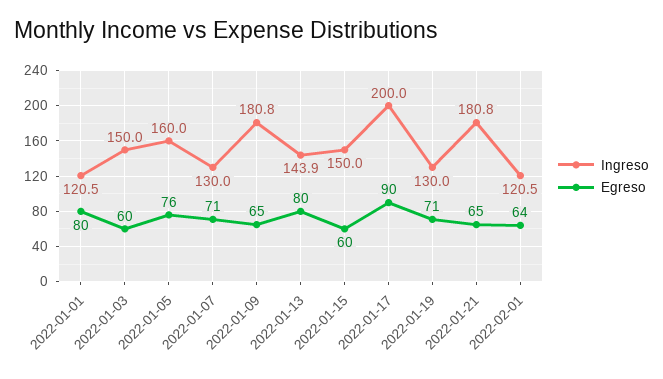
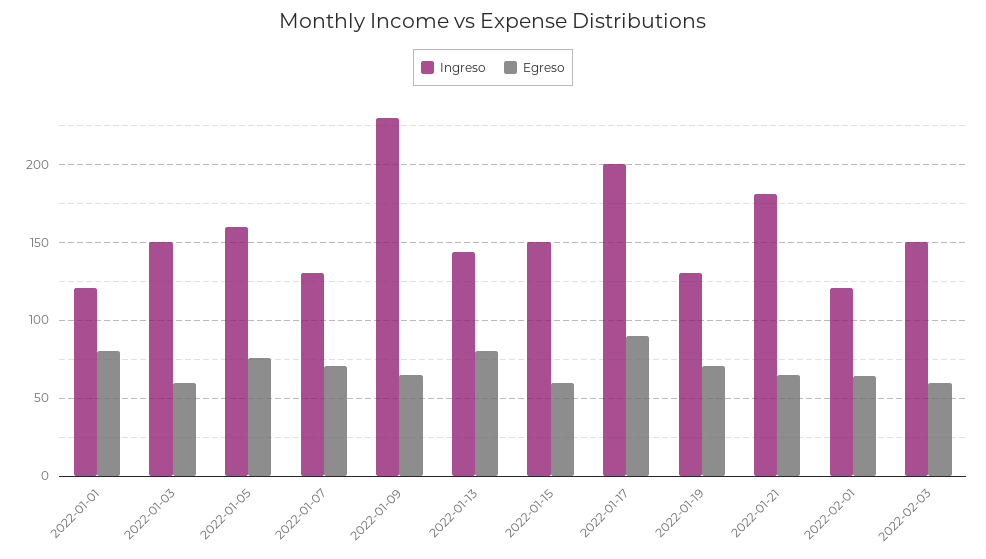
Ingreso, 2022-01-09: 180.8 -> 230
Ingreso, 2022-02-03: none -> 150
Egreso, 2022-02-03: none -> 60

